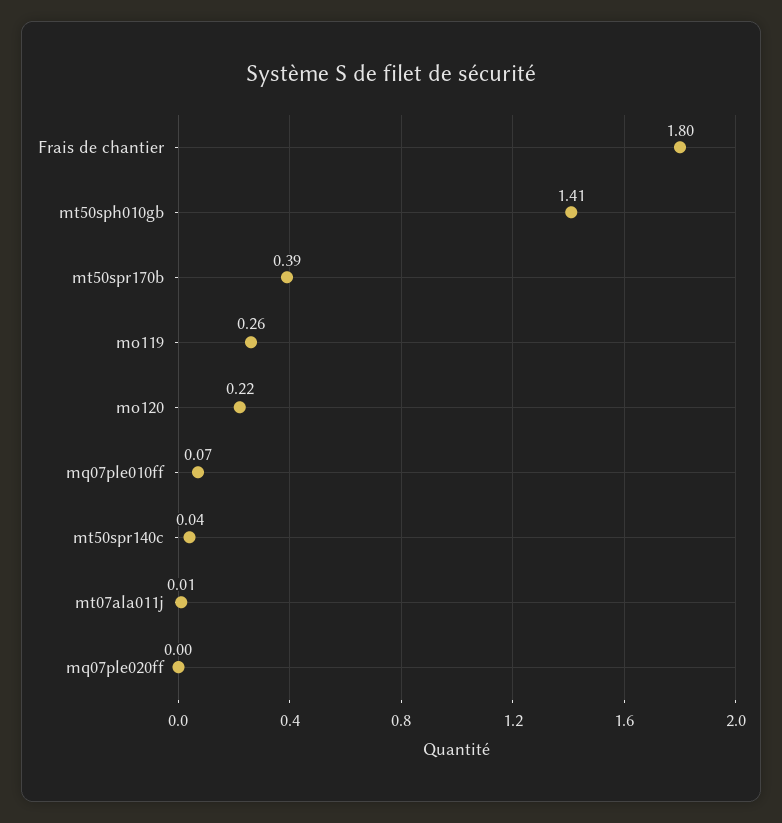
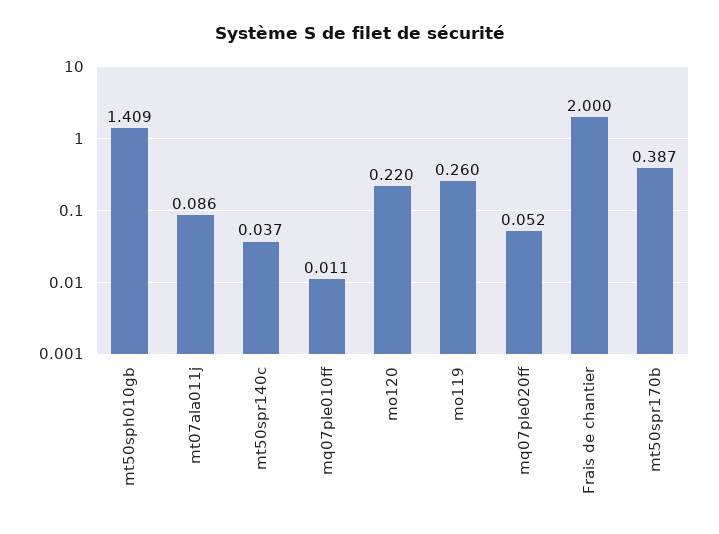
Frais de chantier: 1.8 -> 2
mq07ple010ff: 0.07 -> 0.011
mt07ala011j: 0.01 -> 0.086
mq07ple020ff: 0 -> 0.052

